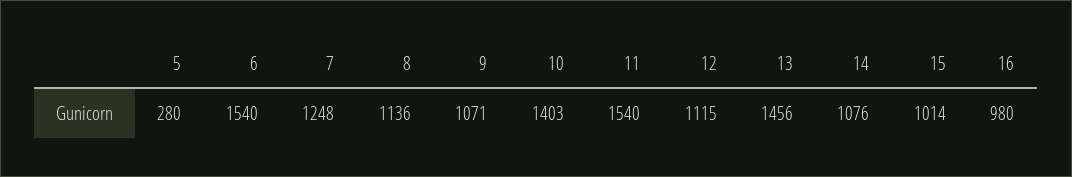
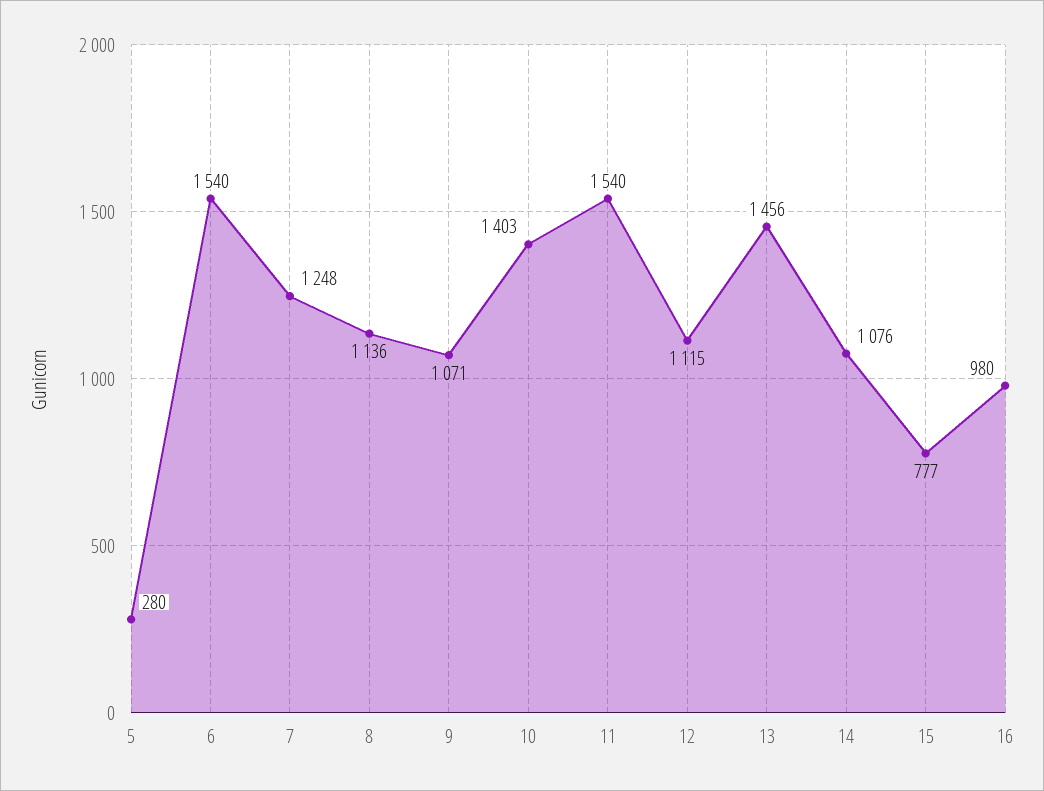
15: 1014 -> 777

